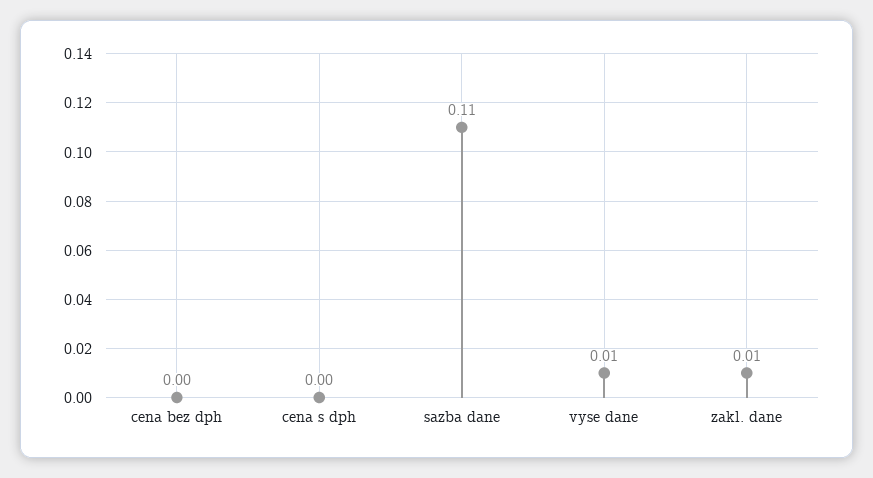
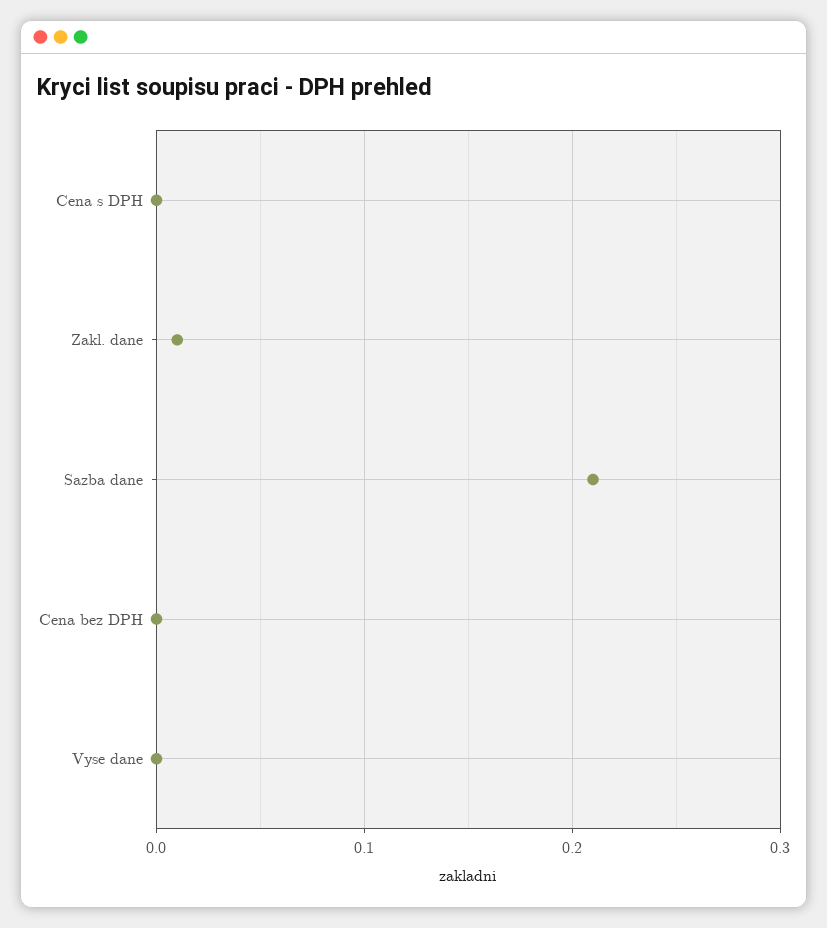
sazba dane: 0.11 -> 0.21
vyse dane: 0.01 -> 0

